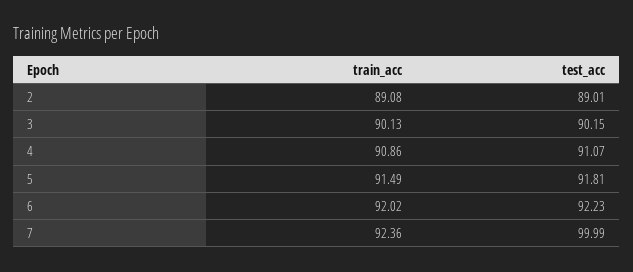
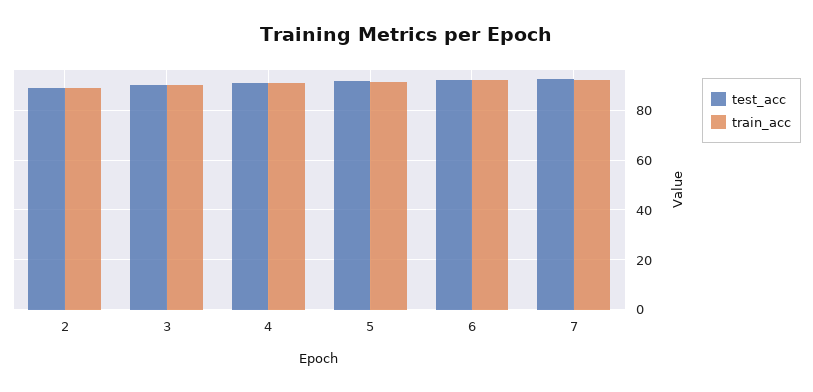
test_acc, 7: 99.99 -> 92.5

